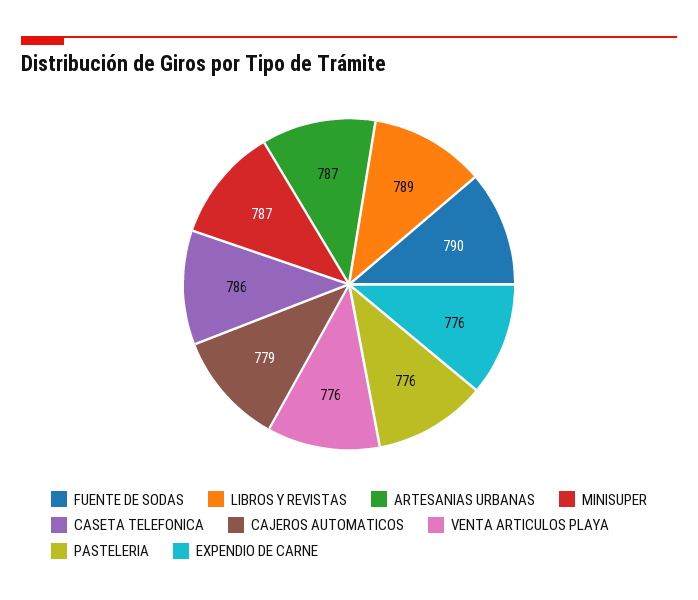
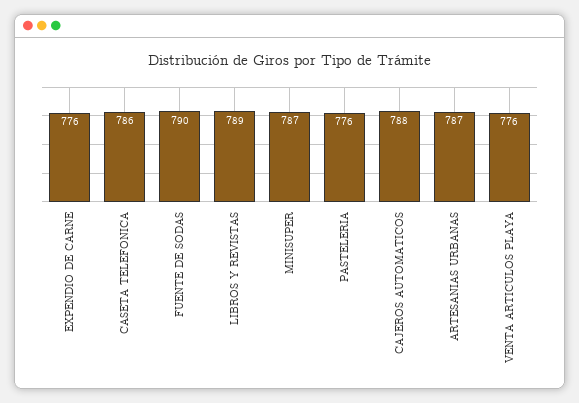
CAJEROS AUTOMATICOS: 779 -> 788

